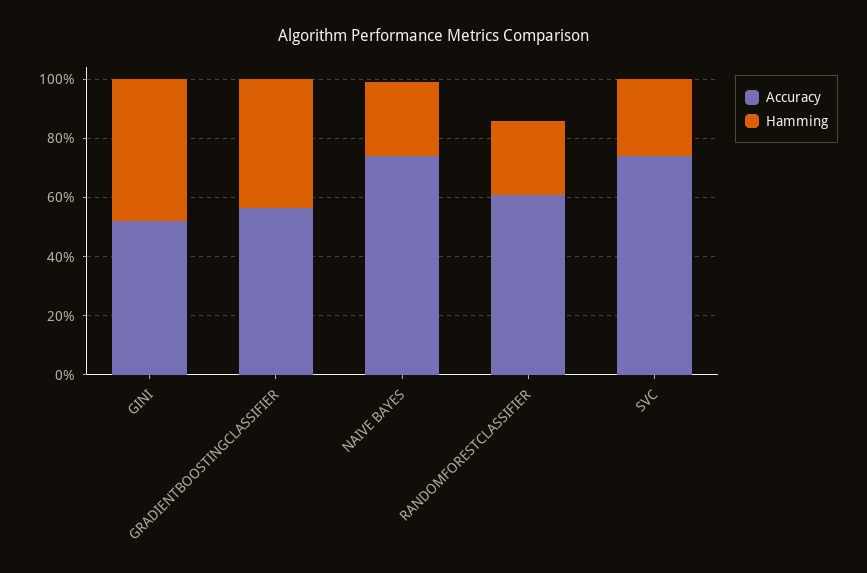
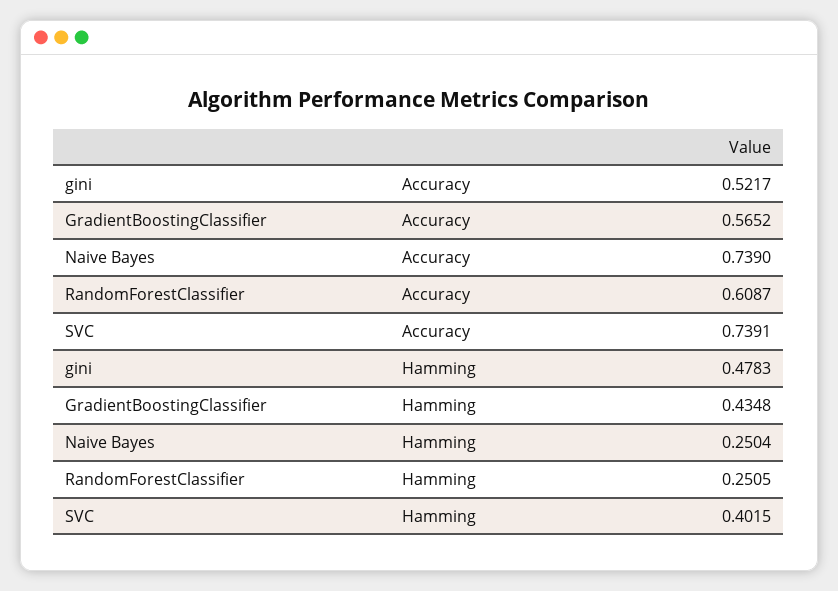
Hamming, SVC: 0.25 -> 0.4015

